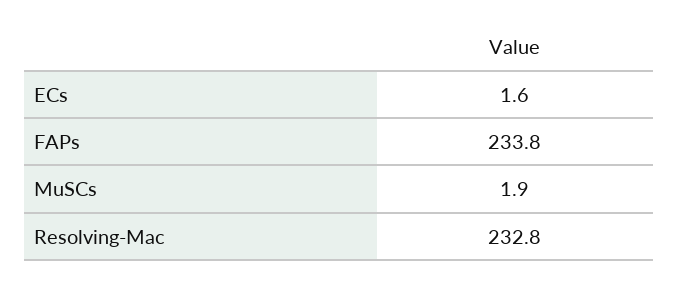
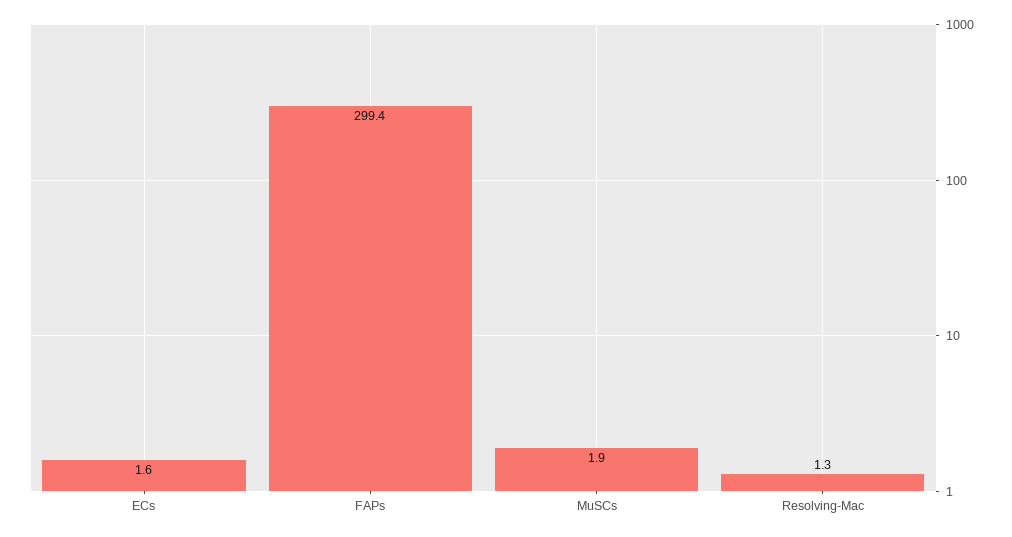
FAPs: 233.8 -> 299.4
Resolving-Mac: 232.8 -> 1.3

